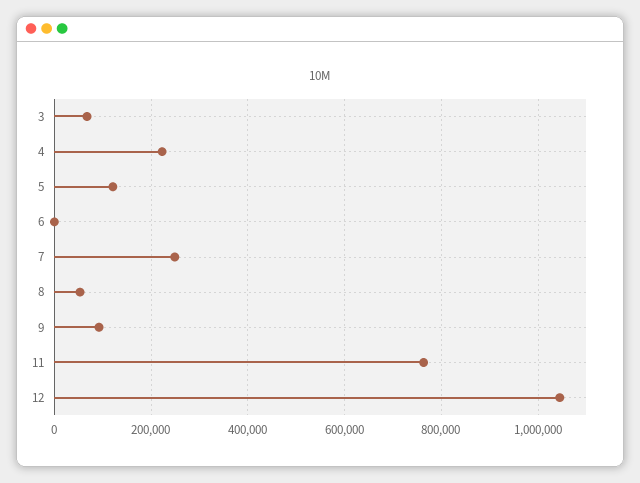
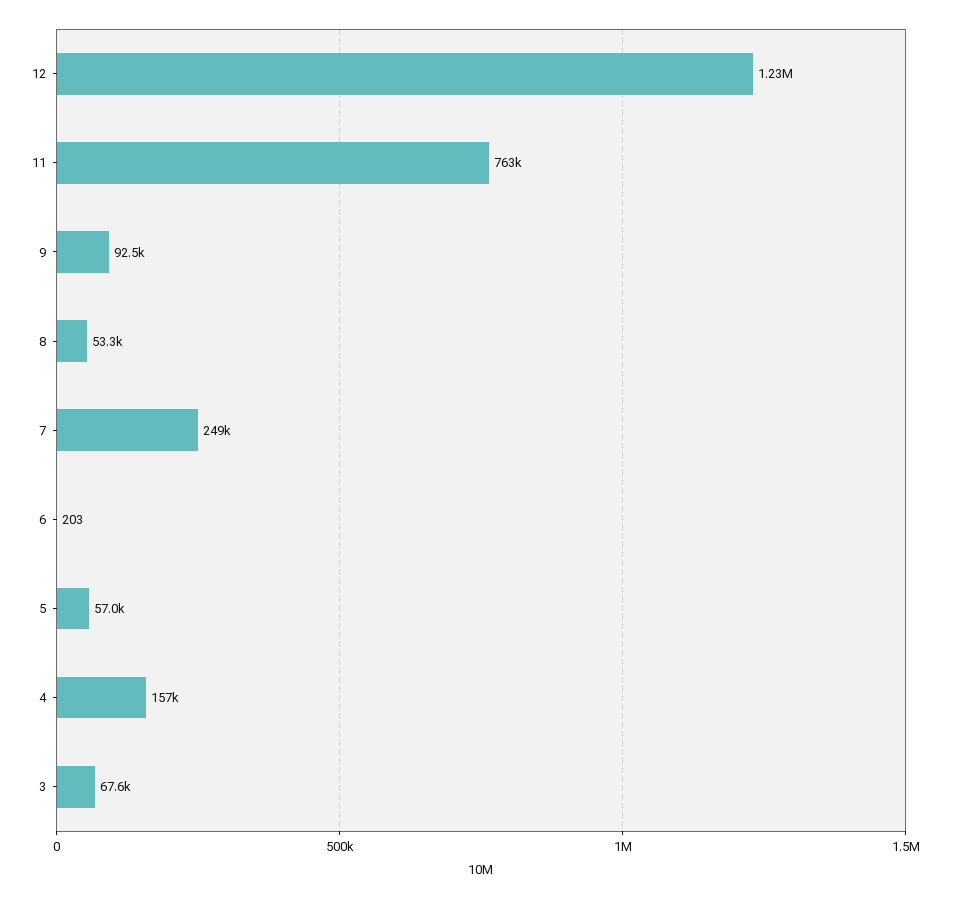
4: 220000 -> 157000
5: 120000 -> 57000
12: 1040000 -> 1230000

